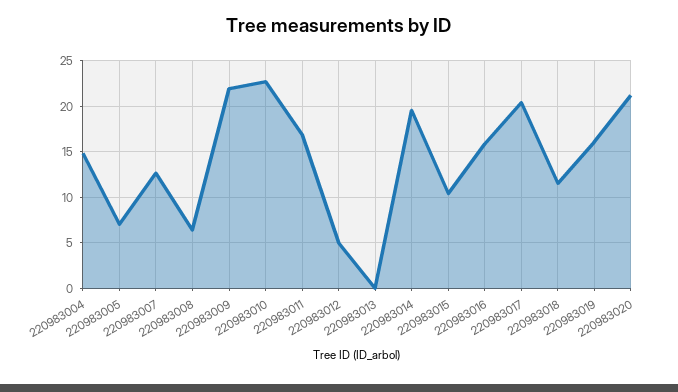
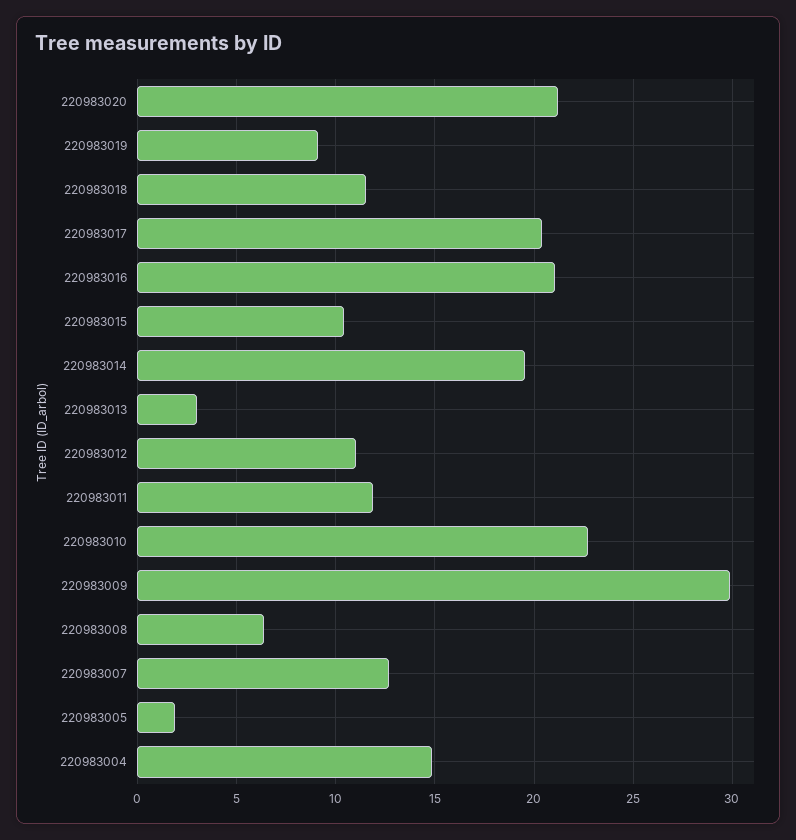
220983005: 7 -> 2
220983009: 22 -> 30
220983011: 17 -> 12
220983012: 5 -> 11
220983013: 0 -> 3
220983016: 16 -> 21
220983019: 16 -> 9

